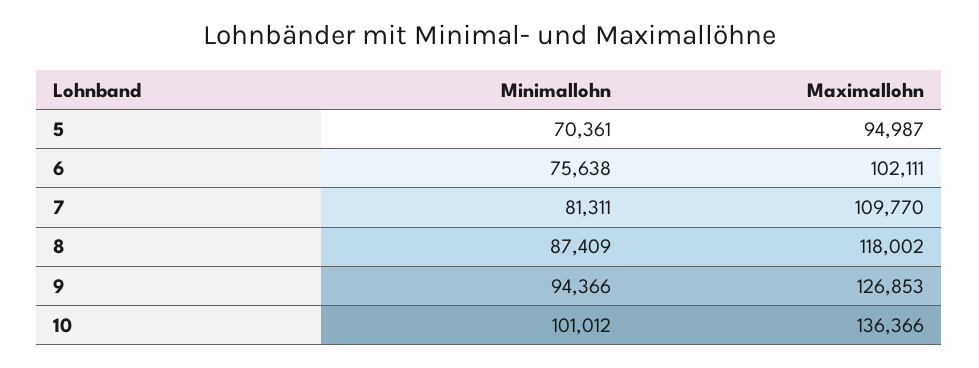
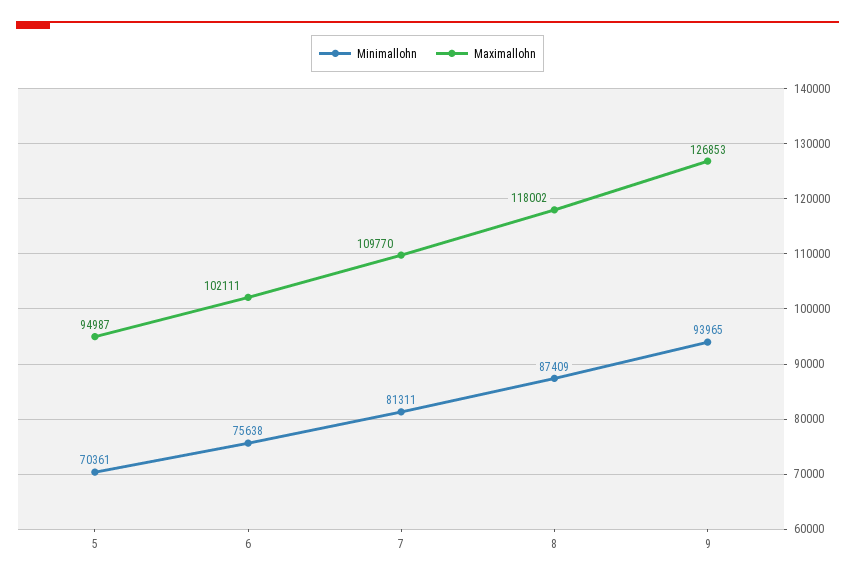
Minimallohn, 9: 94366 -> 93965
Minimallohn, 10: 101012 -> none
Maximallohn, 10: 136366 -> none

